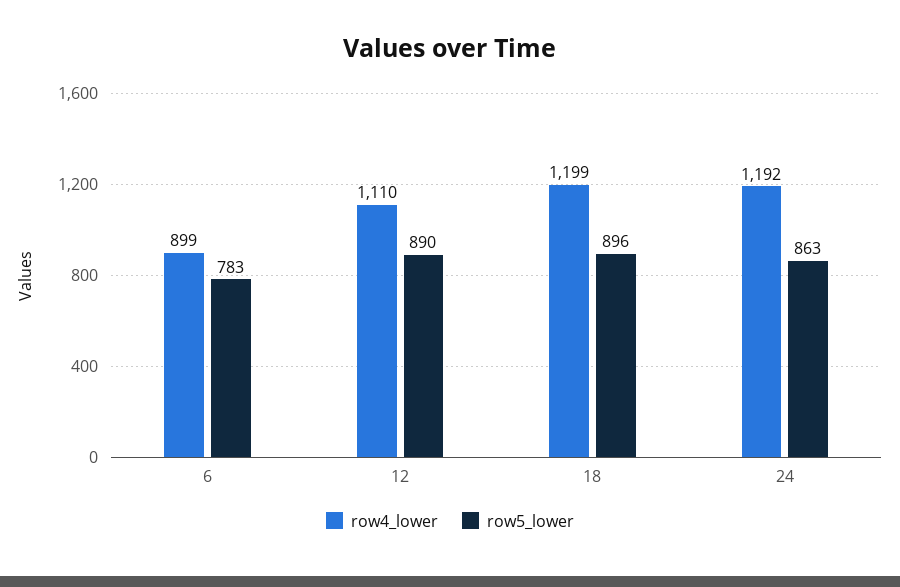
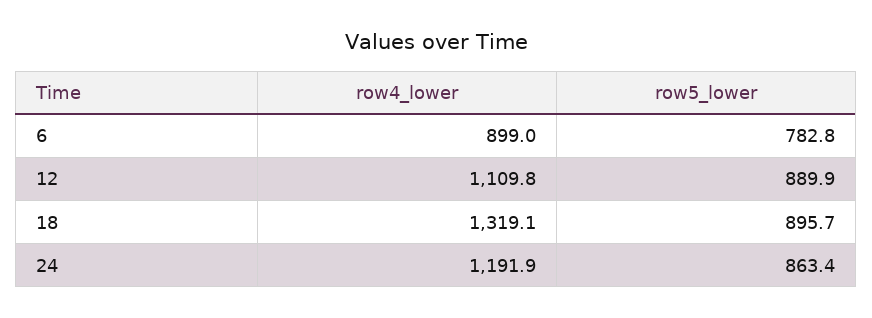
row4_lower, 18: 1199 -> 1319.1

